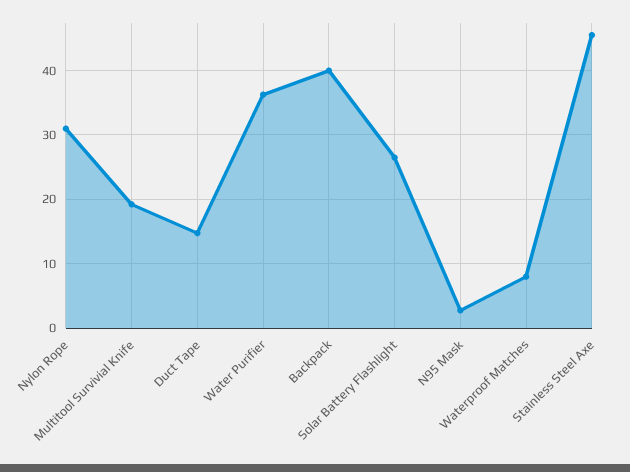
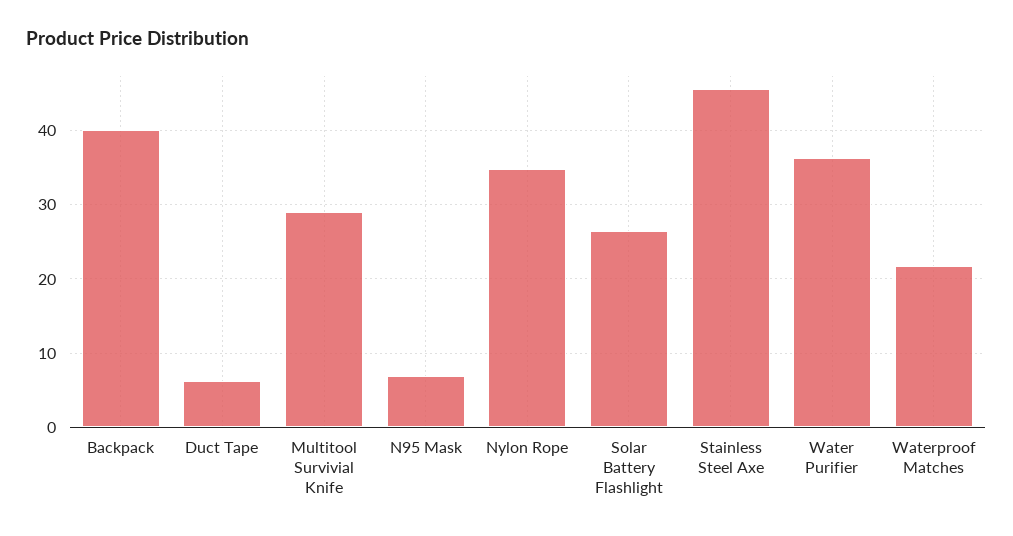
Nylon Rope: 31 -> 35
Multitool Survivial Knife: 19 -> 29
Duct Tape: 15 -> 6
N95 Mask: 3 -> 7
Waterproof Matches: 8 -> 22

